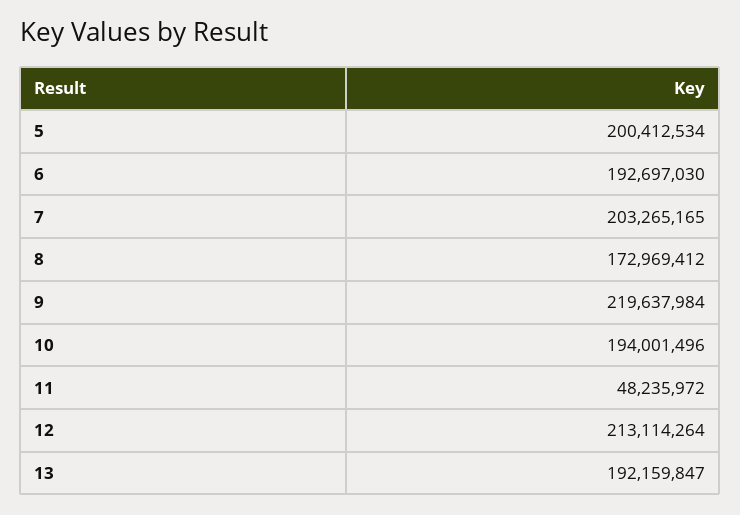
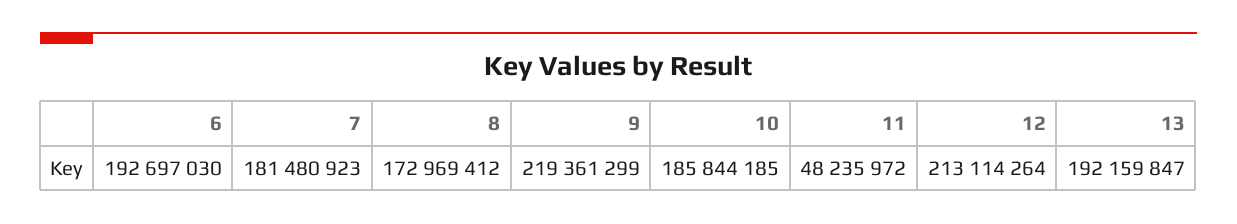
5: 200412534 -> none
7: 203265165 -> 181480923
9: 219637984 -> 219361299
10: 194001496 -> 185844185

